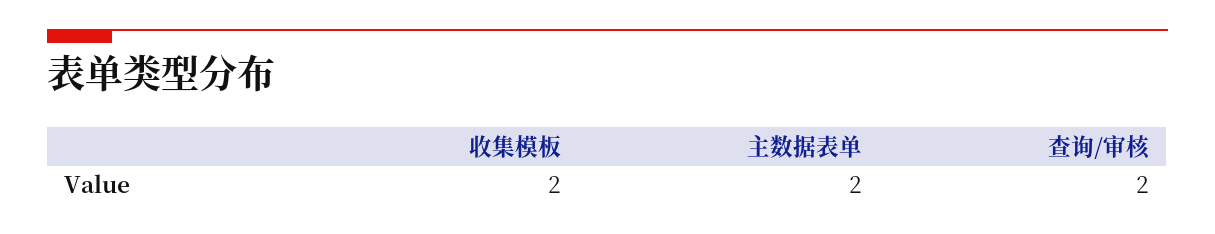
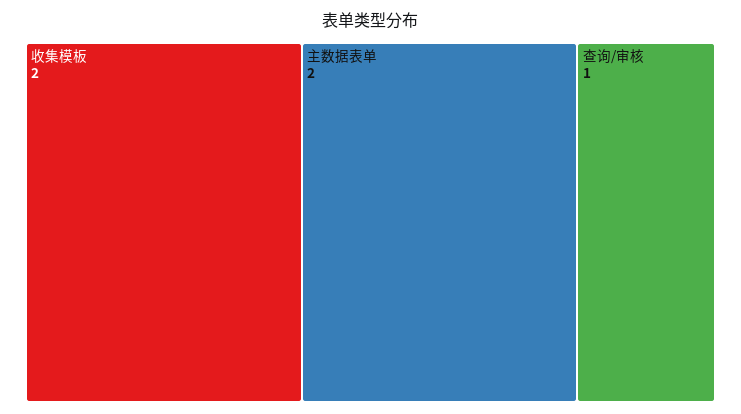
查询/审核: 2 -> 1

